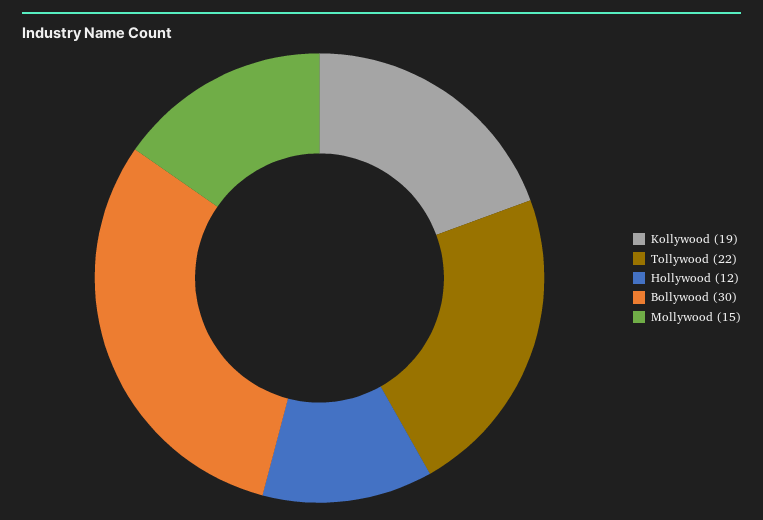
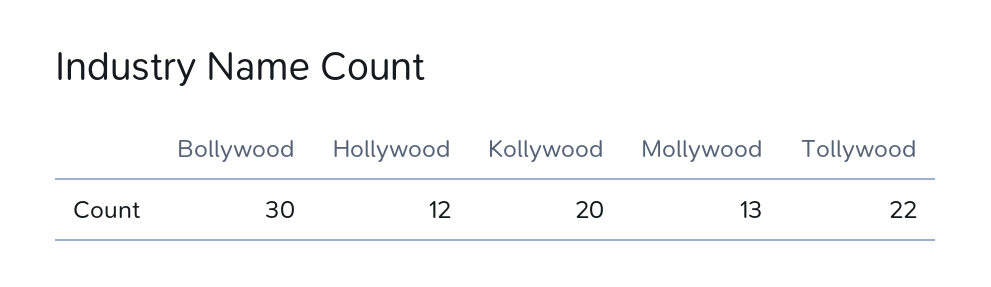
Kollywood: 19 -> 20
Mollywood: 15 -> 13

